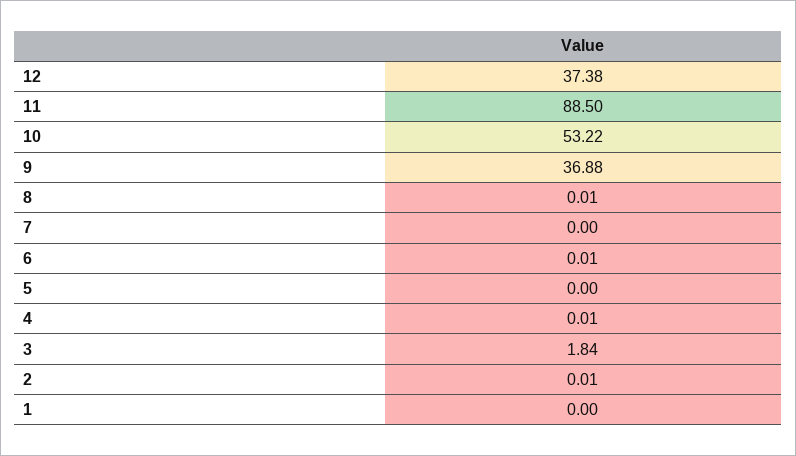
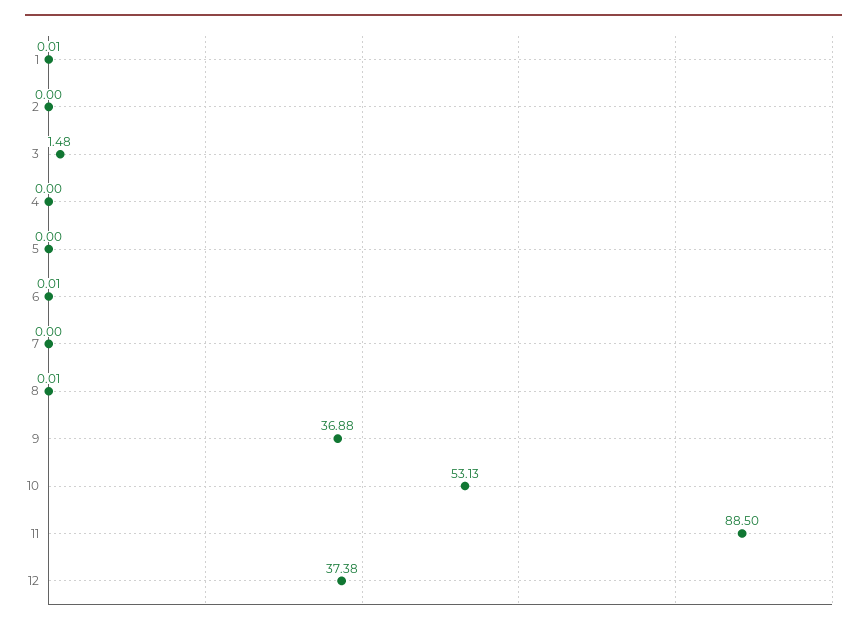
10: 53.22 -> 53.13
4: 0.01 -> 0
3: 1.84 -> 1.48
2: 0.01 -> 0
1: 0 -> 0.01

